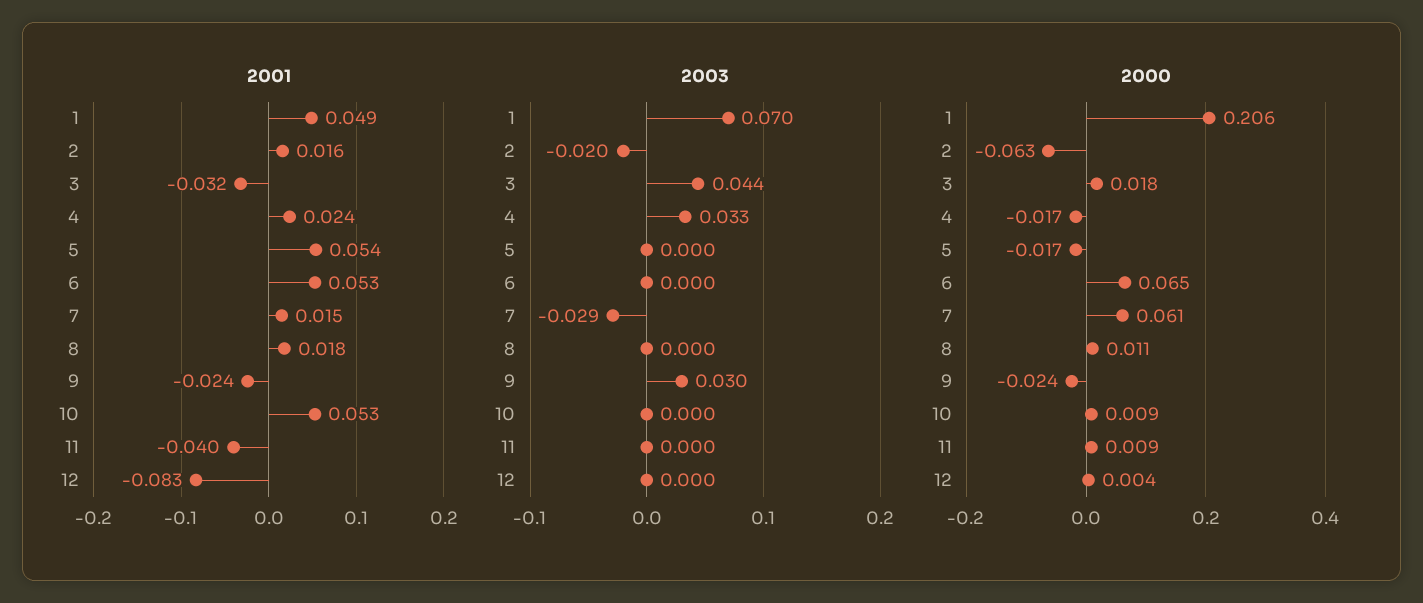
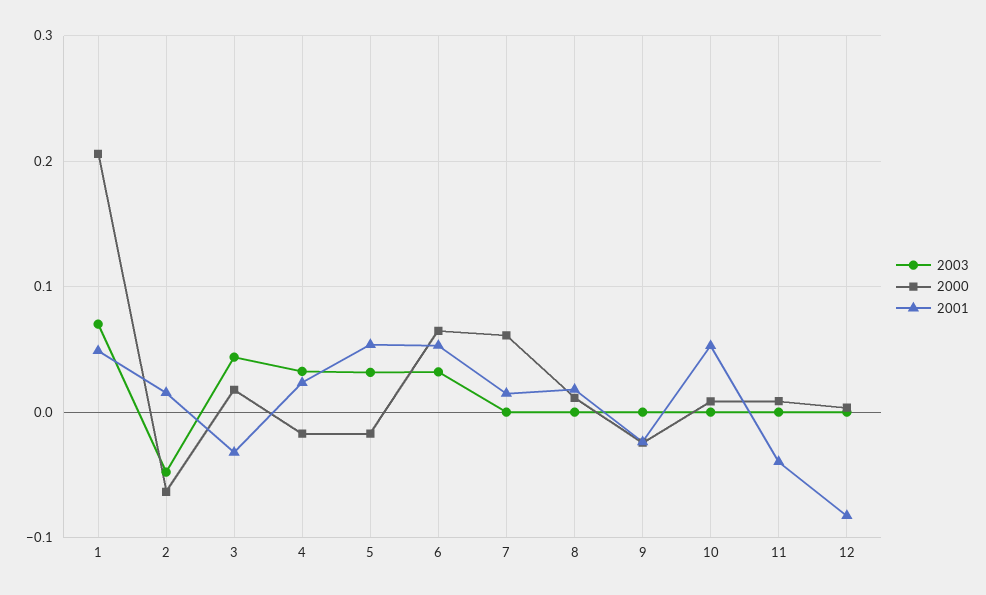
2003, 2: -0.02 -> -0.05
2003, 5: 0 -> 0.03
2003, 6: 0 -> 0.03
2003, 7: -0.029 -> 0
2003, 9: 0.03 -> 0

